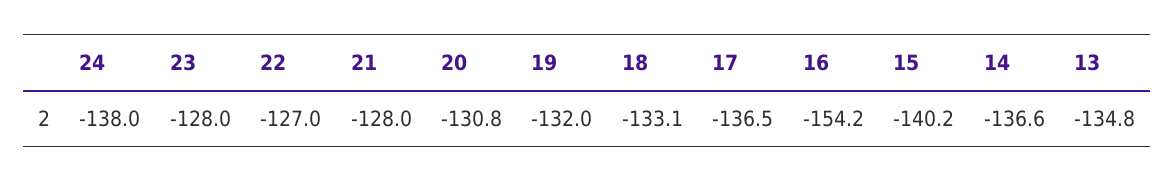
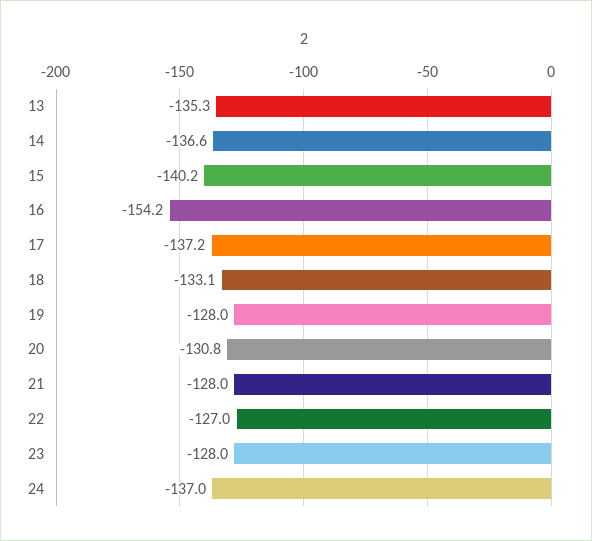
24: -138 -> -137
19: -132 -> -128
17: -136.5 -> -137.2
13: -134.8 -> -135.3

